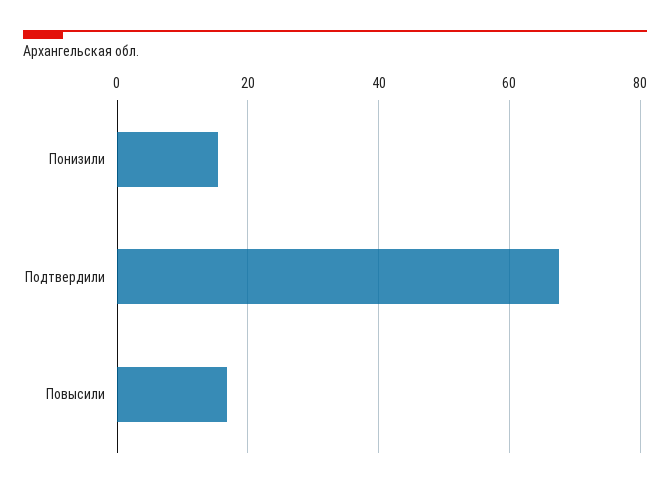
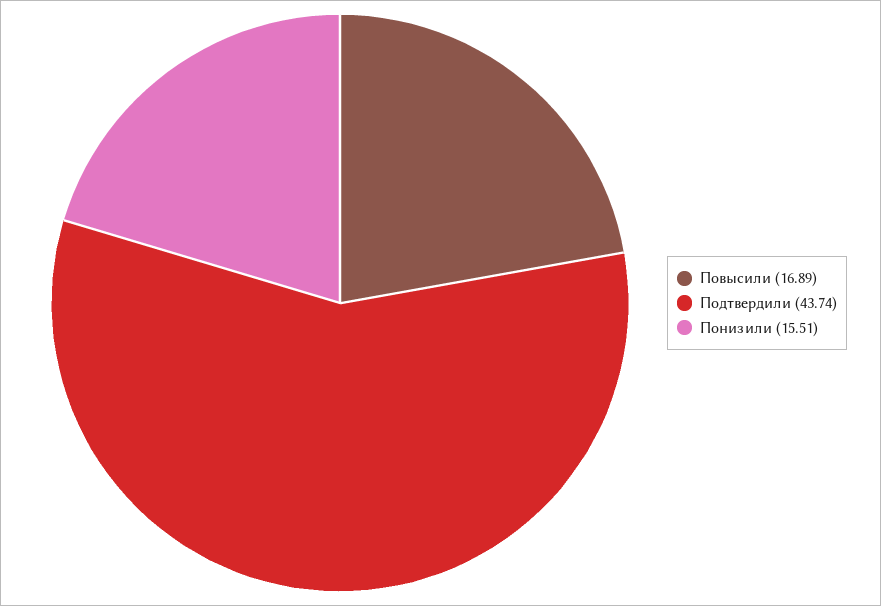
Подтвердили: 68 -> 43.74

